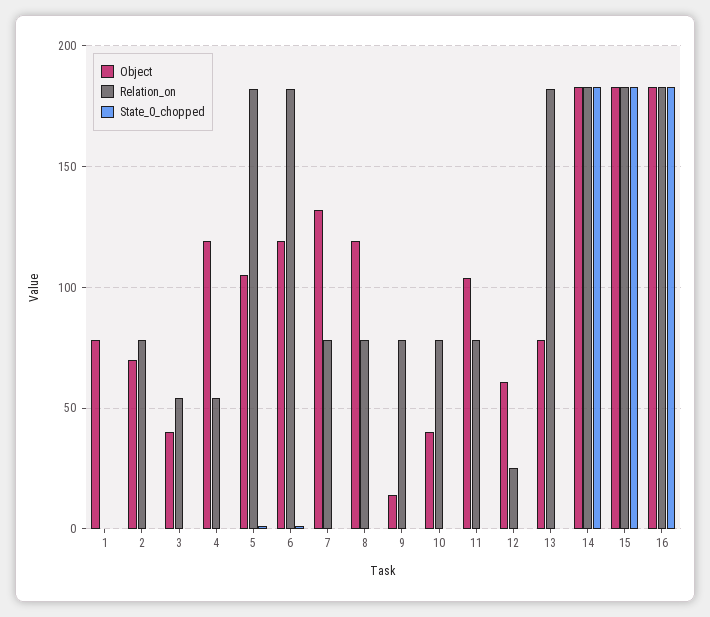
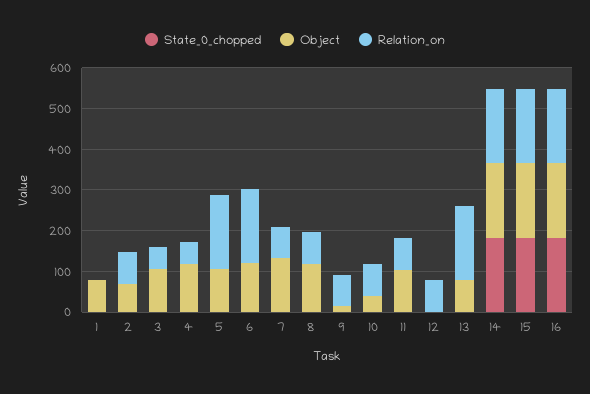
Object, 3: 40 -> 100
Object, 12: 60 -> 0
Relation_on, 12: 25 -> 80

